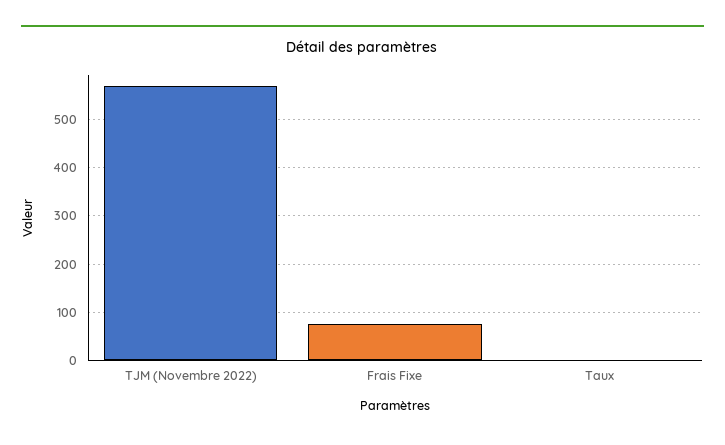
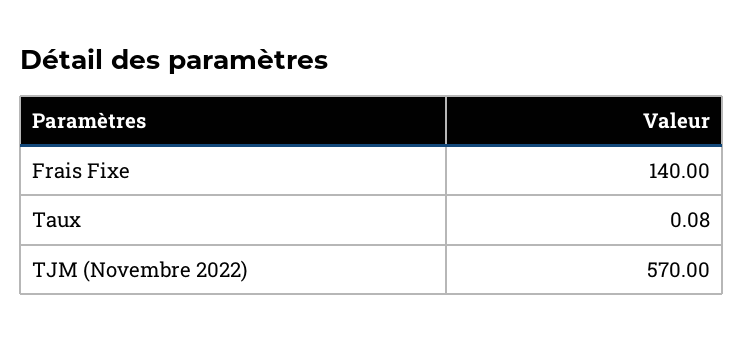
Frais Fixe: 80 -> 140

